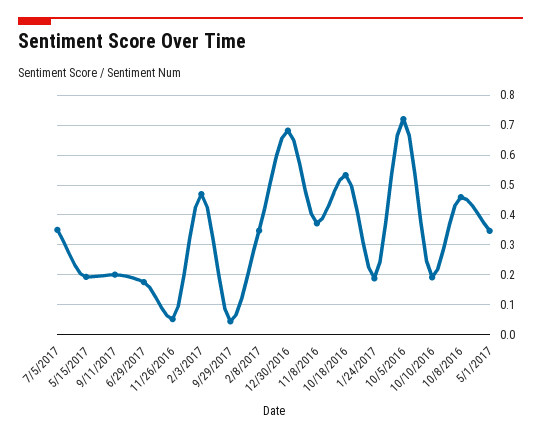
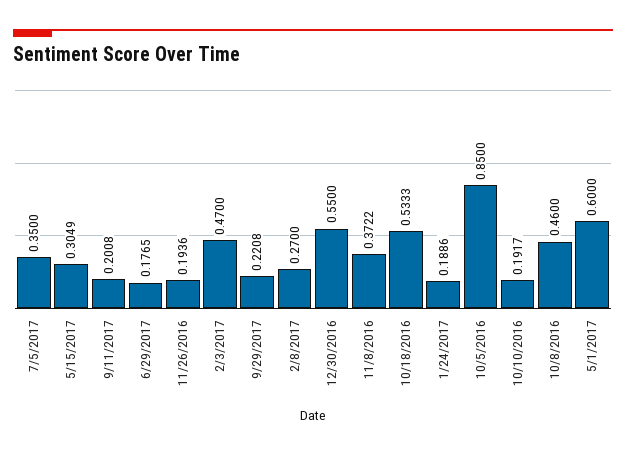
5/15/2017: 0.2 -> 0.3049
11/26/2016: 0.05 -> 0.1936
9/29/2017: 0.05 -> 0.2208
2/8/2017: 0.35 -> 0.27
12/30/2016: 0.675 -> 0.55
10/5/2016: 0.725 -> 0.85
5/1/2017: 0.35 -> 0.6

